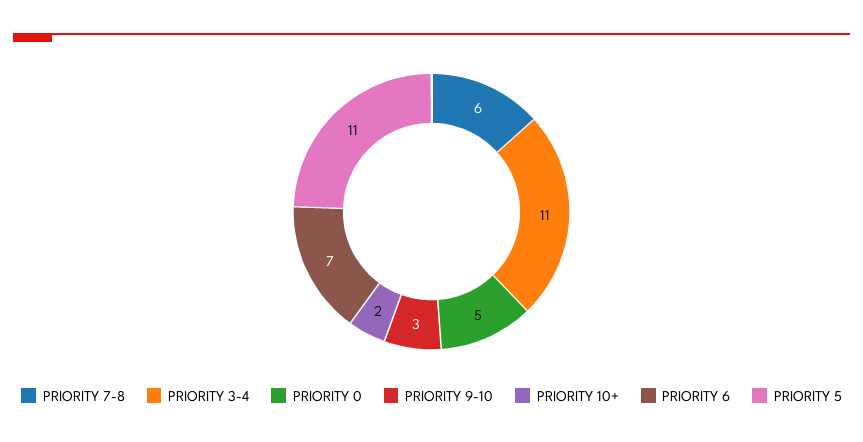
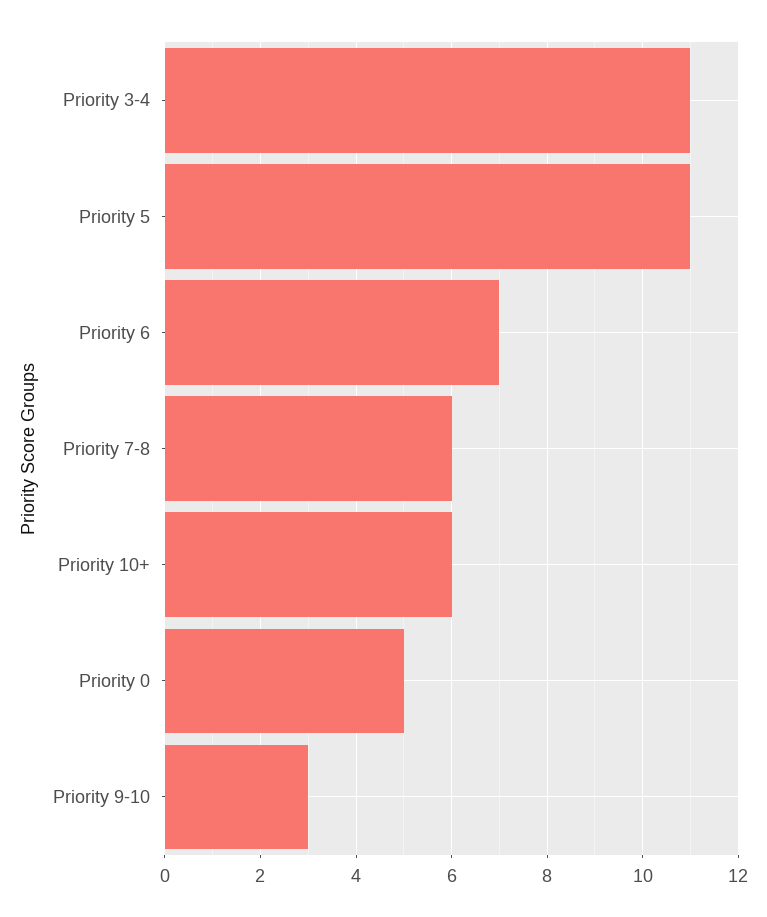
PRIORITY 10+: 2 -> 6

